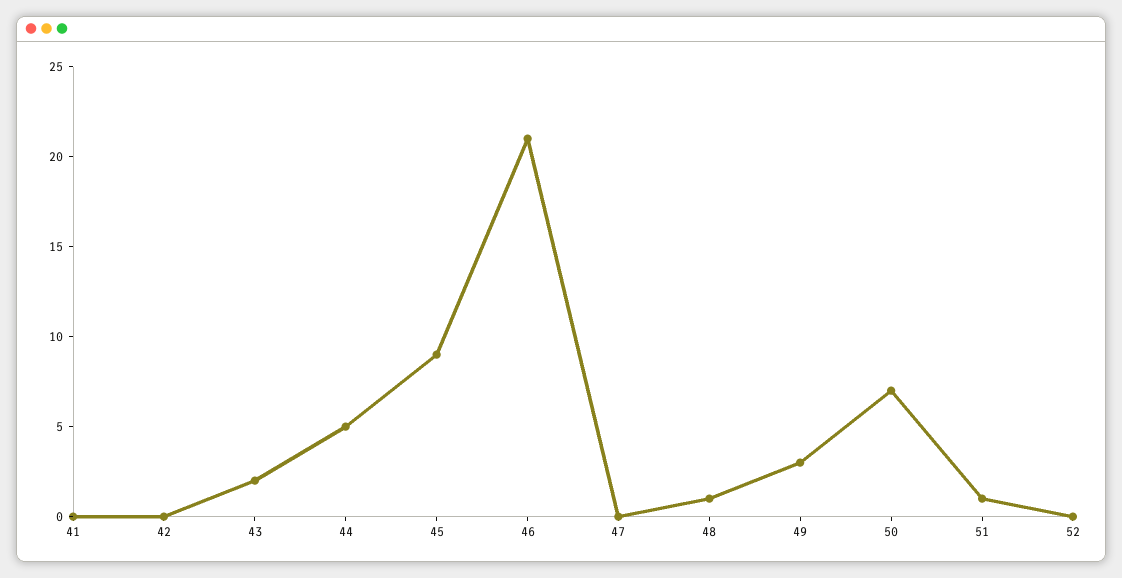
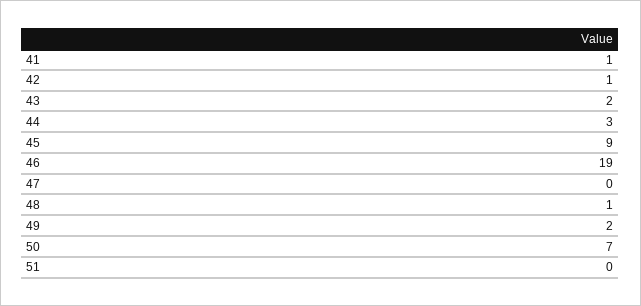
41: 0 -> 1
42: 0 -> 1
44: 5 -> 3
46: 21 -> 19
49: 3 -> 2
51: 1 -> 0
52: 0 -> none

